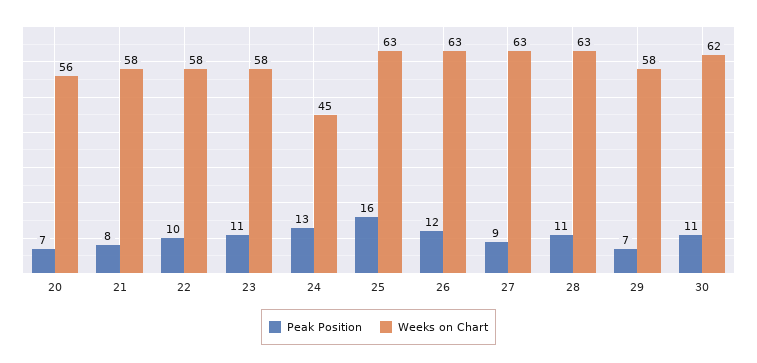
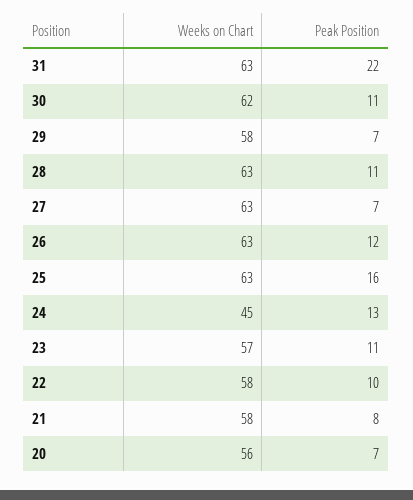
Weeks on Chart, 23: 58 -> 57
Peak Position, 27: 9 -> 7
Weeks on Chart, 31: none -> 63
Peak Position, 31: none -> 22

